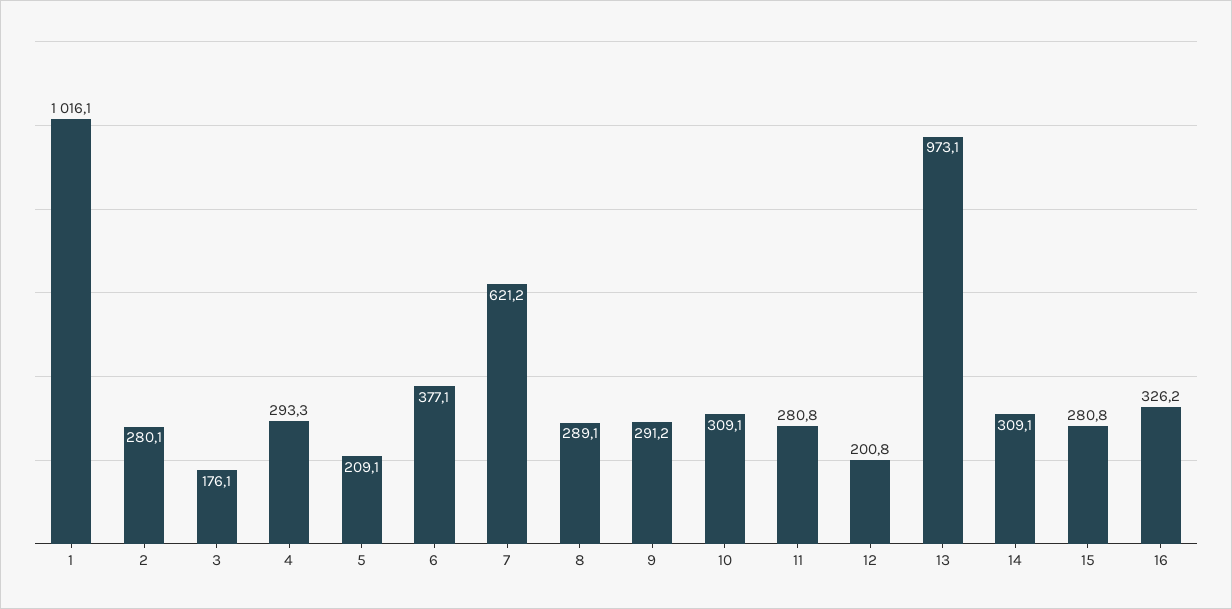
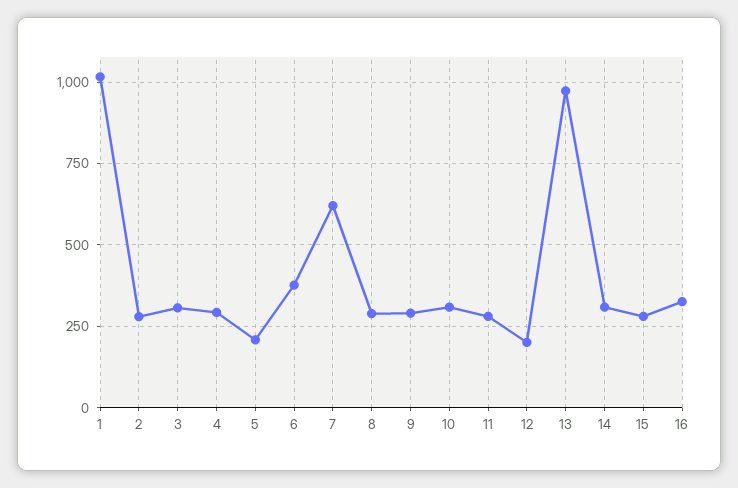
3: 176.1 -> 300

